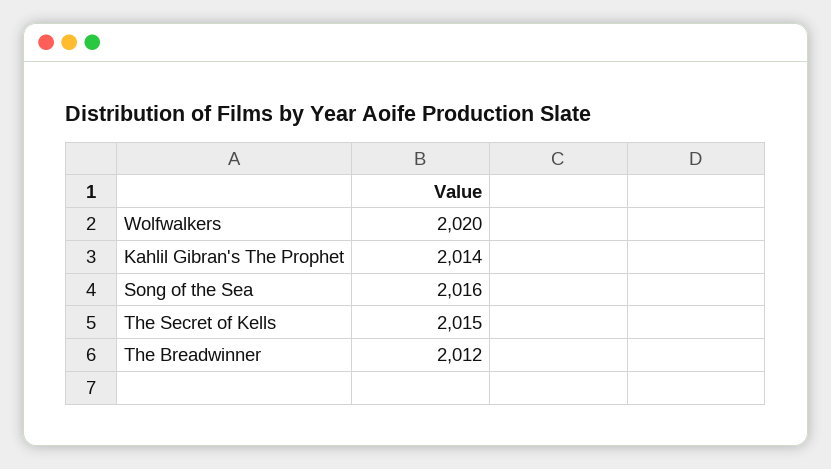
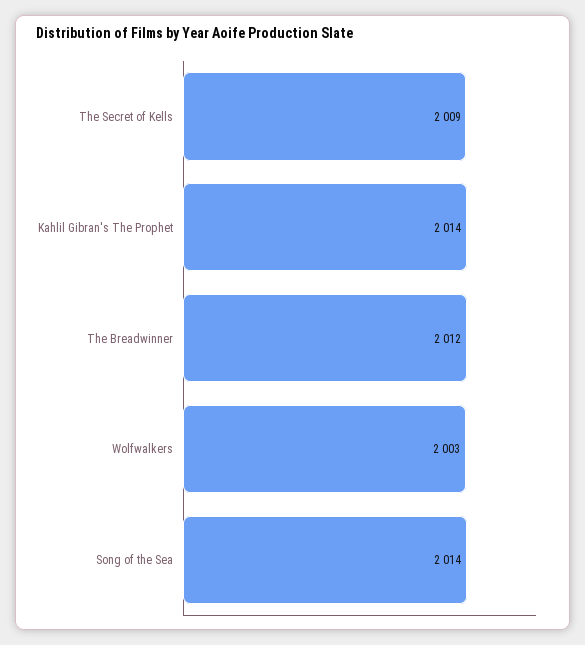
Wolfwalkers: 2020 -> 2003
Song of the Sea: 2016 -> 2014
The Secret of Kells: 2015 -> 2009

